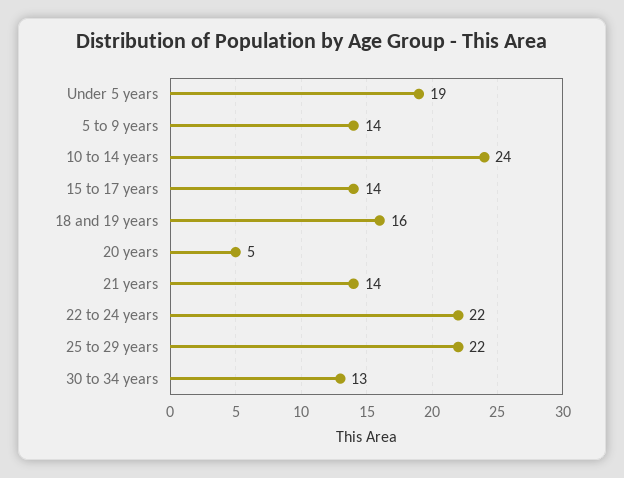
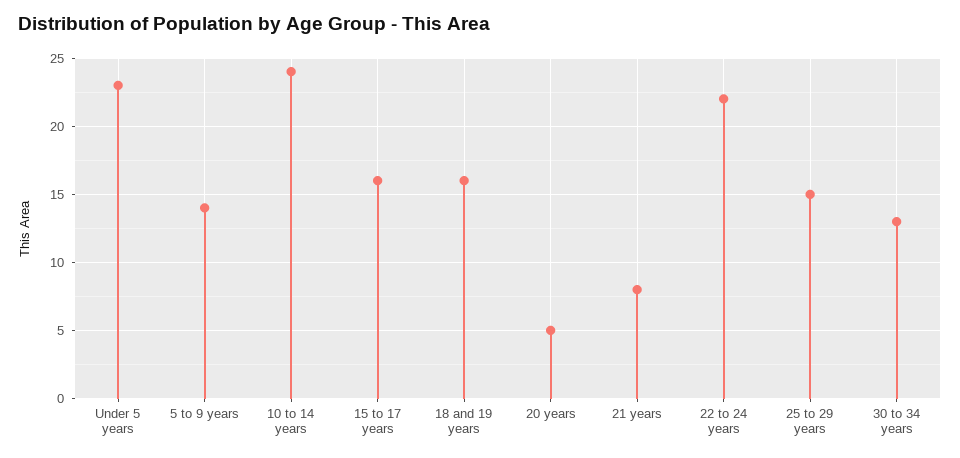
Under 5 years: 19 -> 23
15 to 17 years: 14 -> 16
21 years: 14 -> 8
25 to 29 years: 22 -> 15

